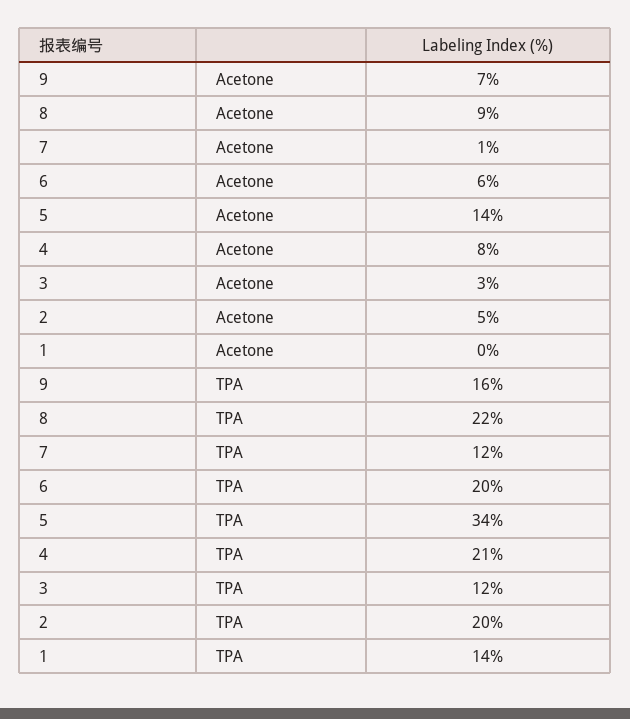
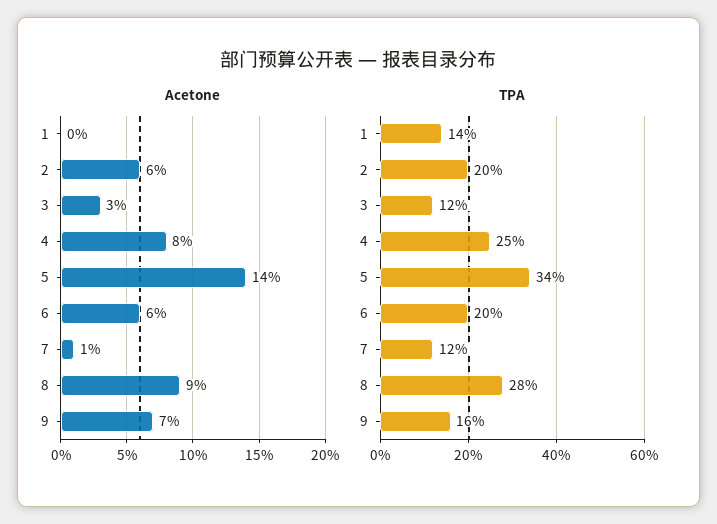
Acetone, 2: 5 -> 6
TPA, 8: 22 -> 28
TPA, 4: 21 -> 25

